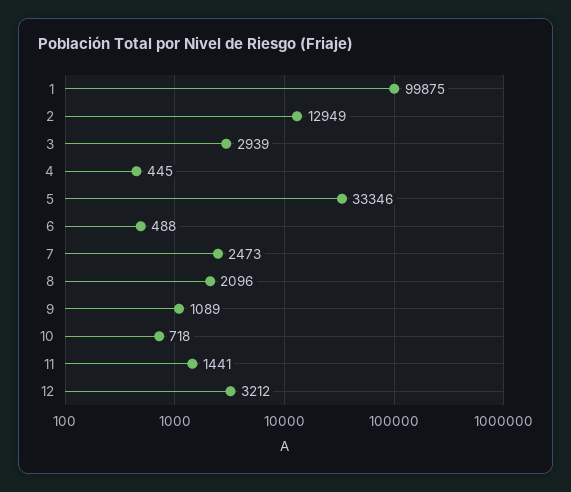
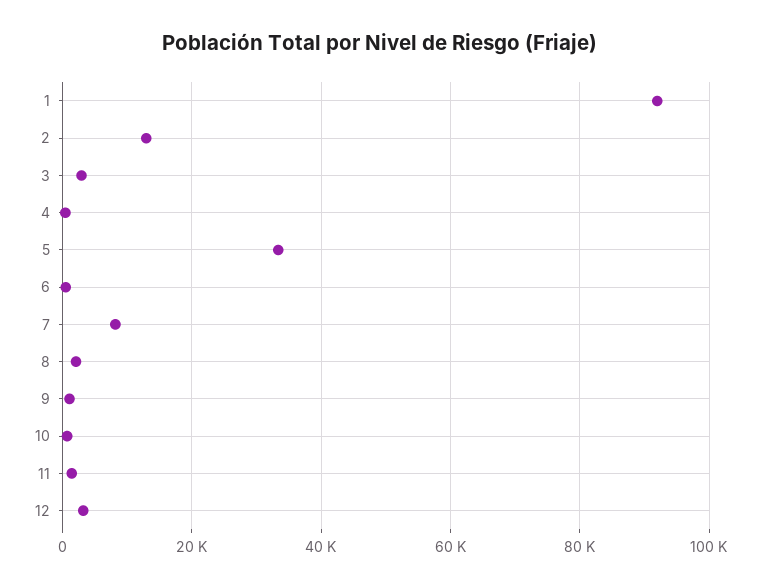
1: 99875 -> 92000
7: 2473 -> 8000

